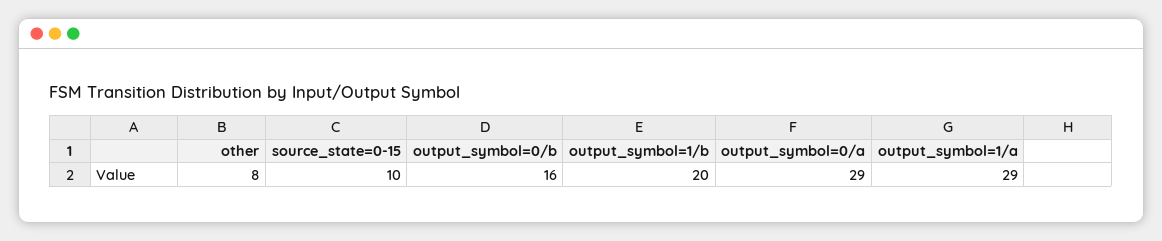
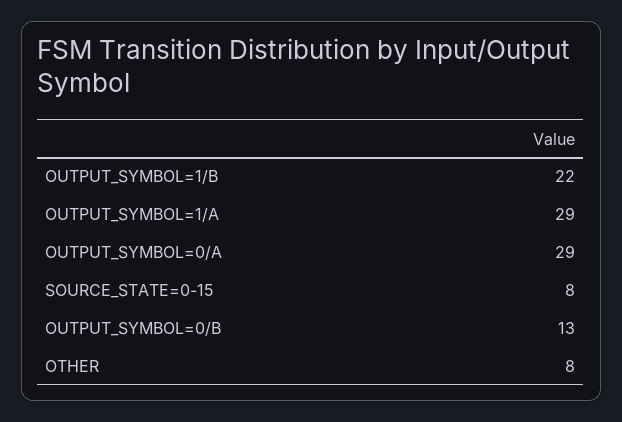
source_state=0-15: 10 -> 8
output_symbol=0/b: 16 -> 13
output_symbol=1/b: 20 -> 22

